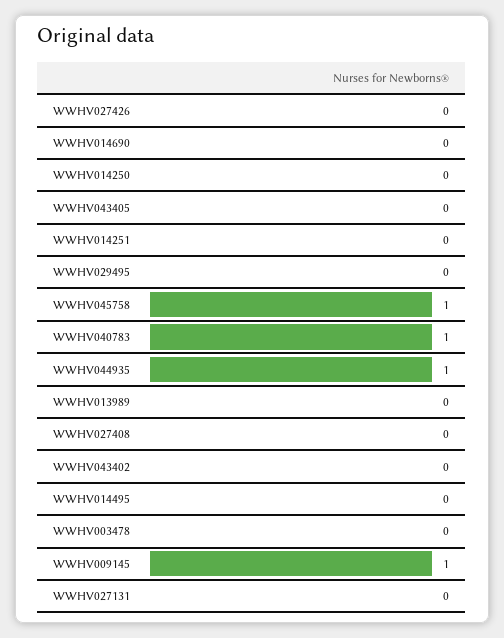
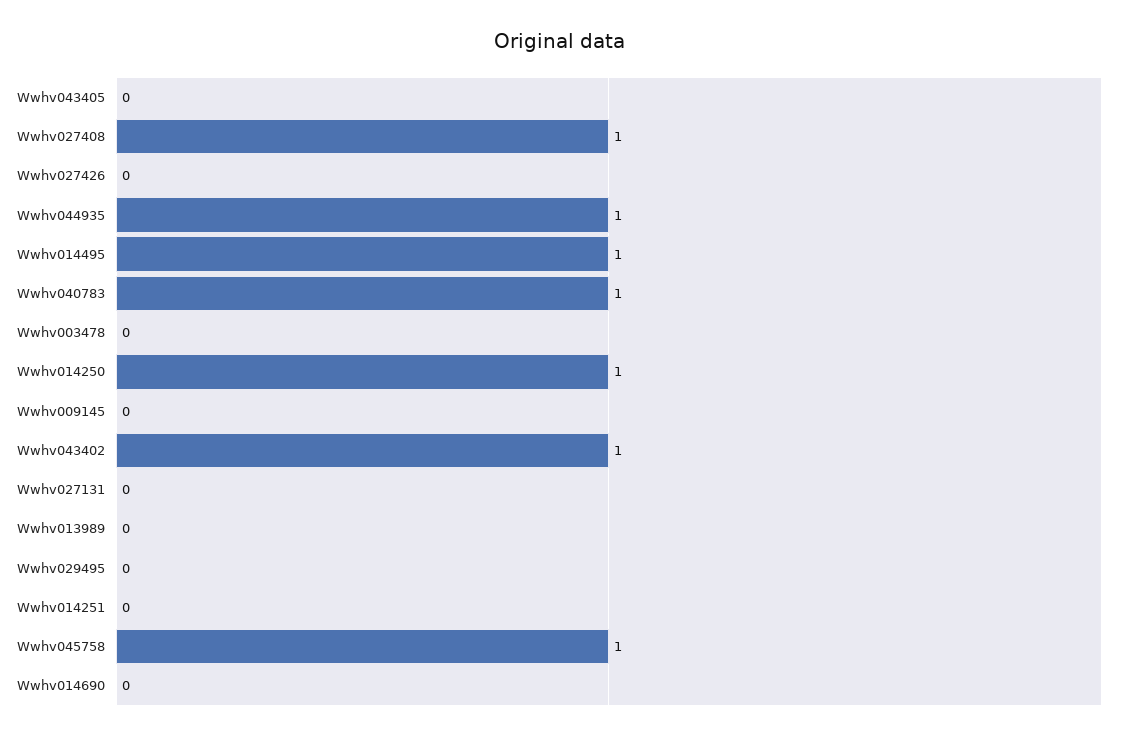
WWHV014250: 0 -> 1
WWHV027408: 0 -> 1
WWHV043402: 0 -> 1
WWHV014495: 0 -> 1
WWHV009145: 1 -> 0

